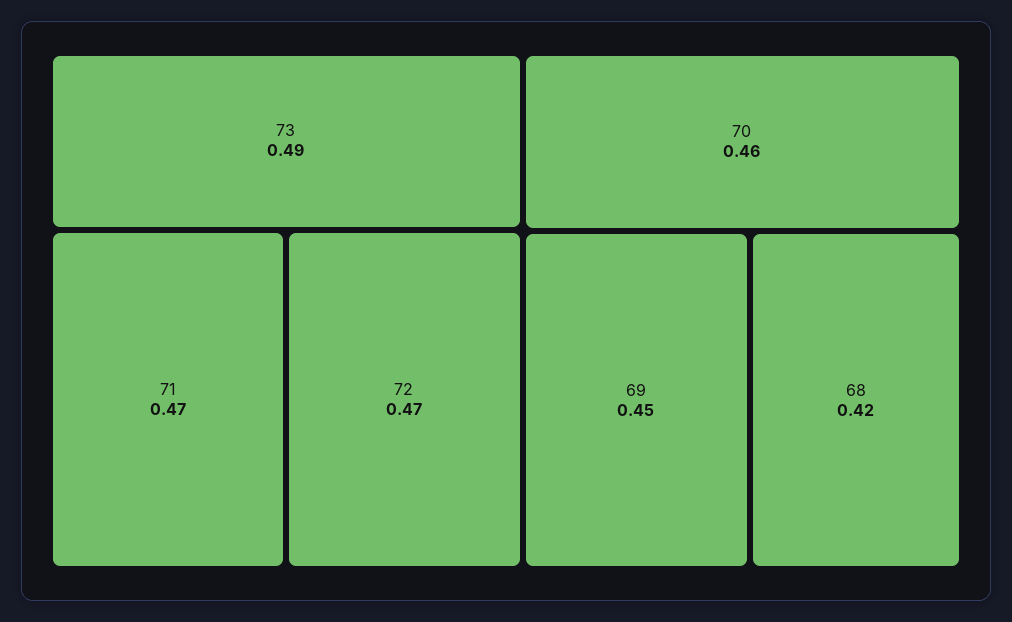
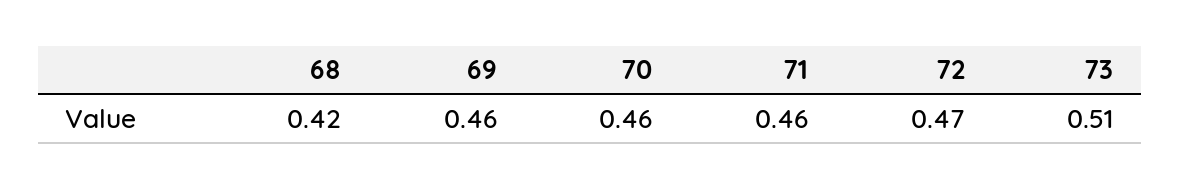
73: 0.49 -> 0.51
71: 0.47 -> 0.46
69: 0.45 -> 0.46

